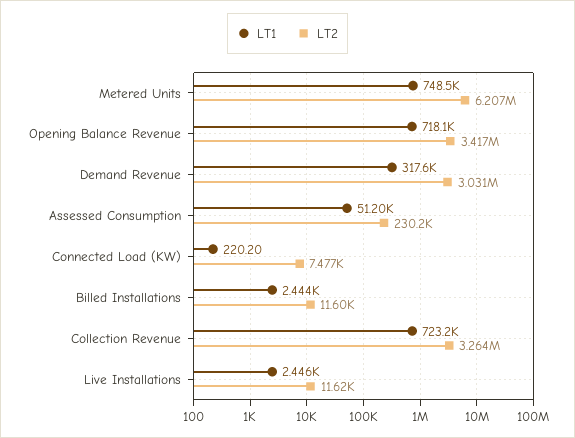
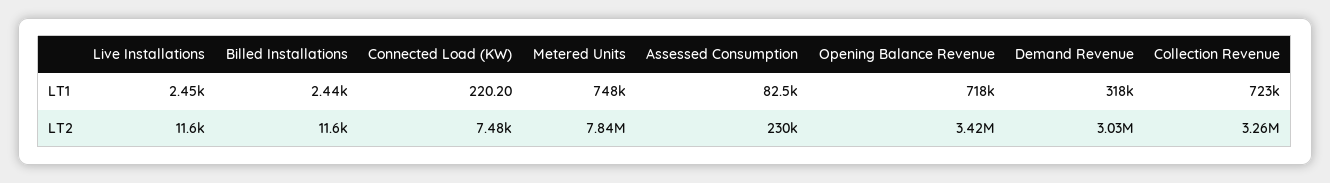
LT2, Metered Units: 6207000 -> 7840000
LT1, Assessed Consumption: 51200 -> 82500

